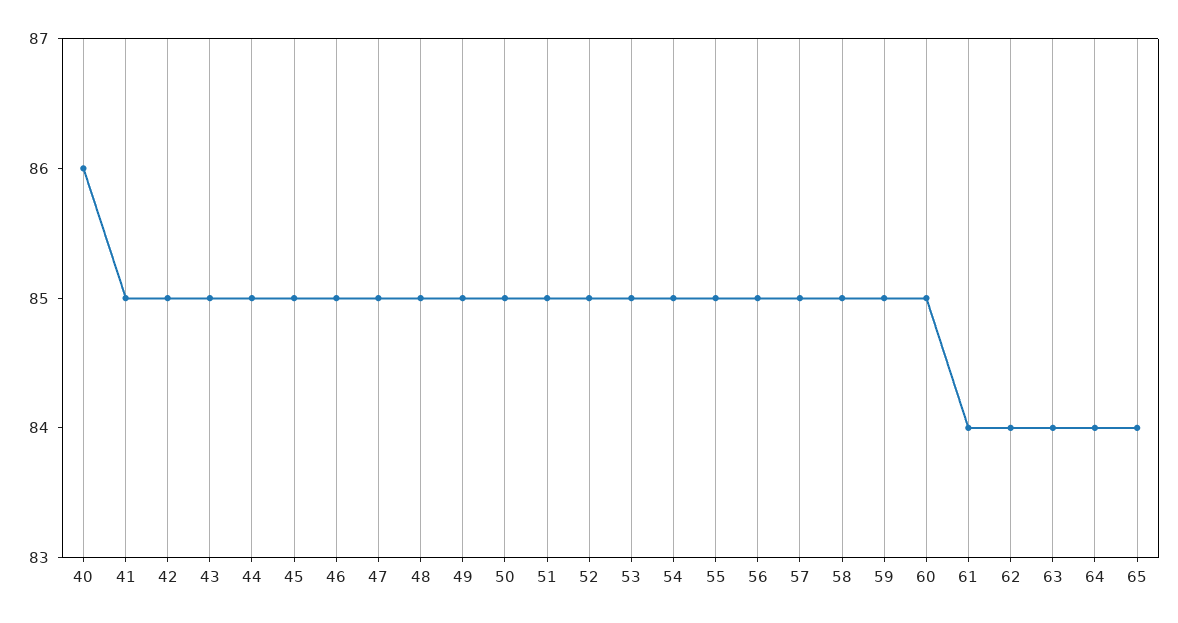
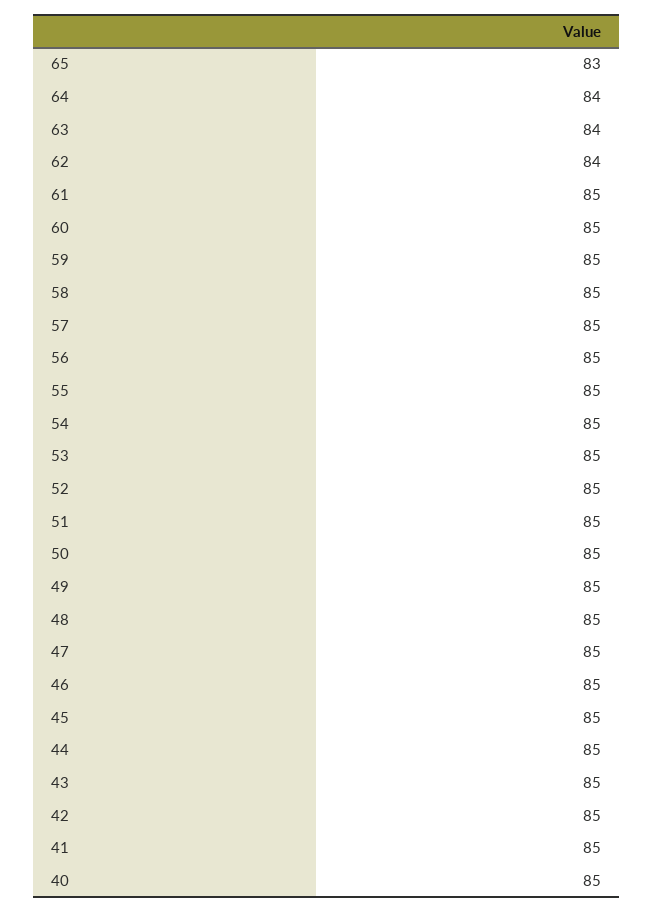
40: 86 -> 85
61: 84 -> 85
65: 84 -> 83

